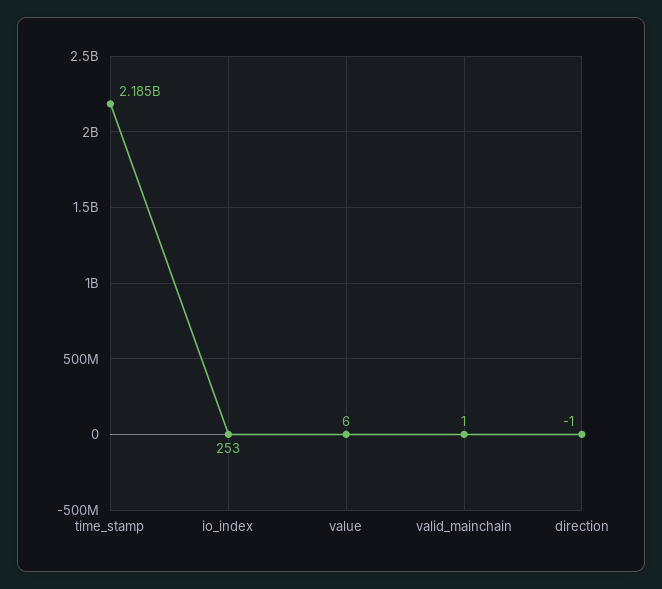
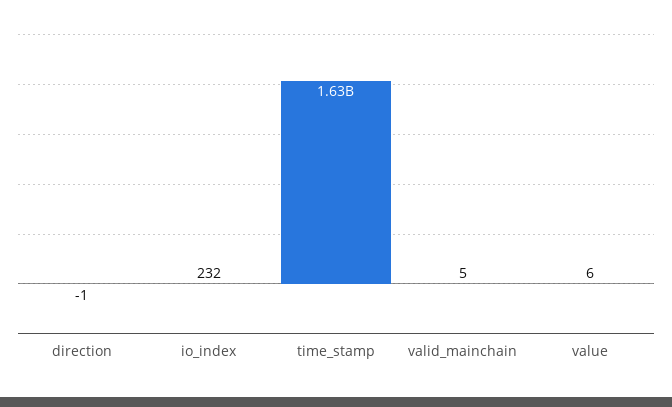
time_stamp: 2185000000 -> 1630000000
io_index: 253 -> 232
valid_mainchain: 1 -> 5

